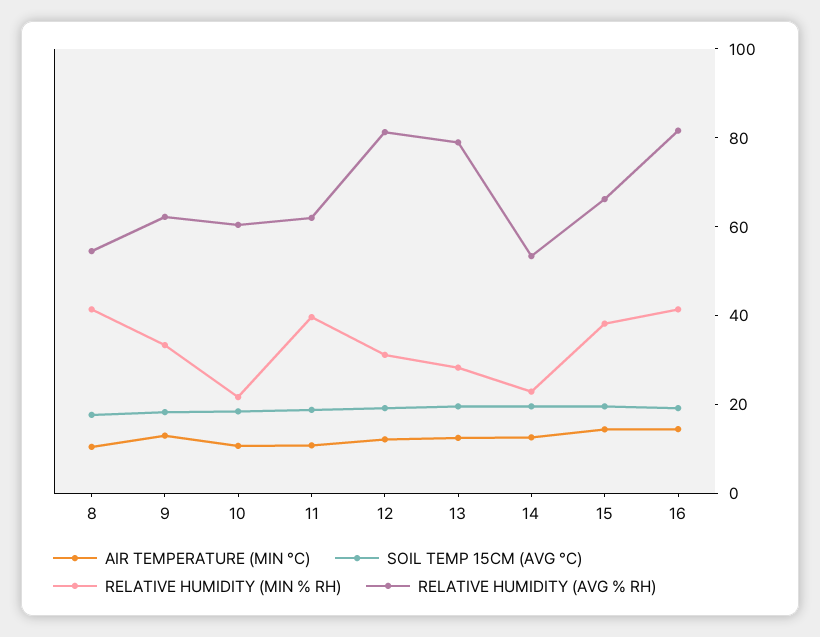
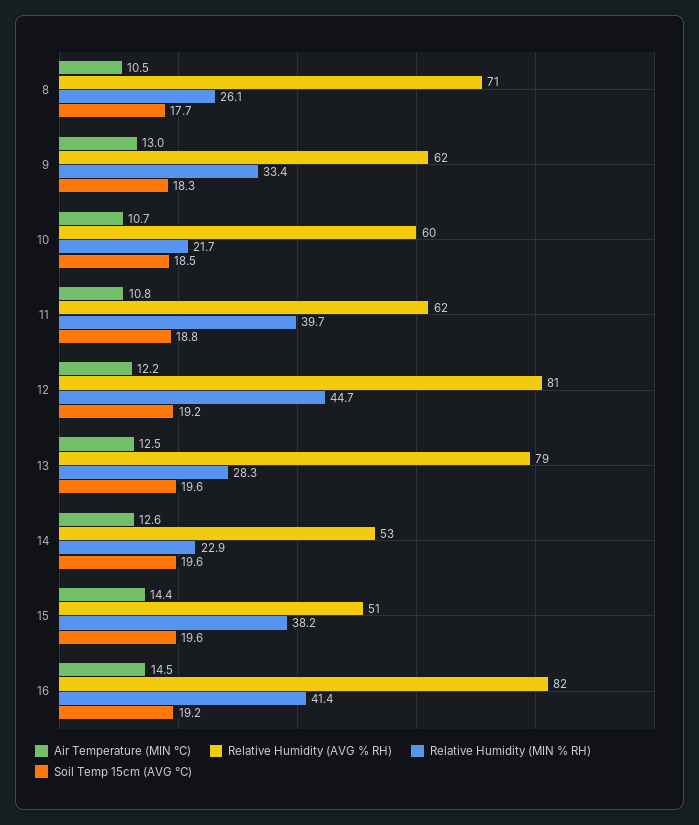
RELATIVE HUMIDITY (MIN % RH), 8: 40 -> 26.1
RELATIVE HUMIDITY (AVG % RH), 8: 55 -> 71
RELATIVE HUMIDITY (MIN % RH), 12: 30 -> 44.7
RELATIVE HUMIDITY (AVG % RH), 15: 65 -> 51

